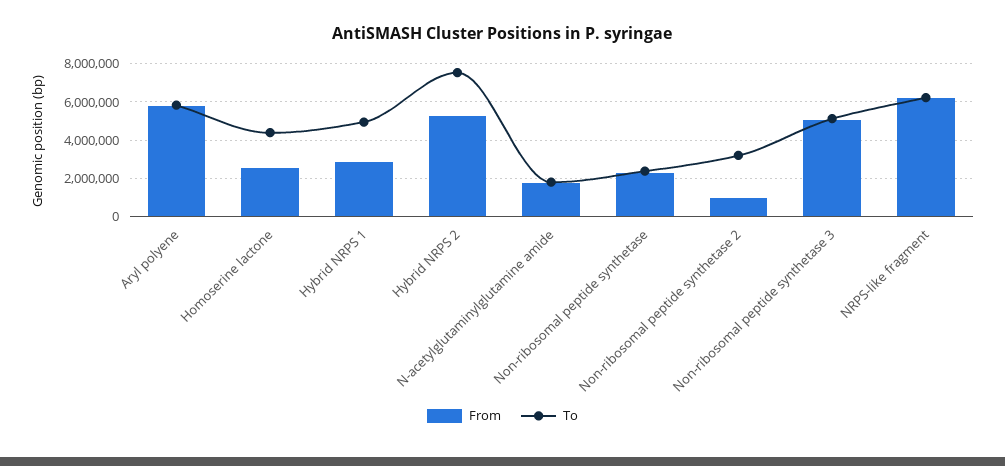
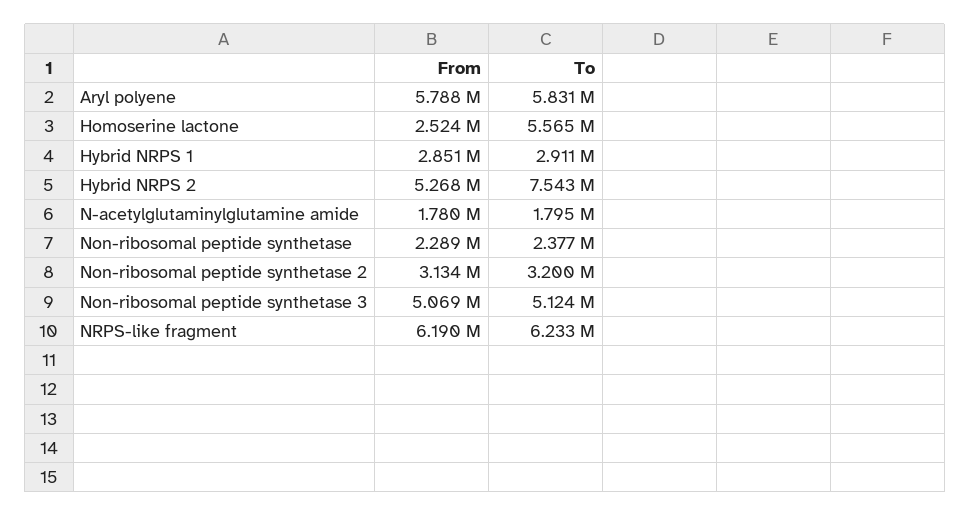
To, Homoserine lactone: 4500000 -> 5565000
To, Hybrid NRPS 1: 5000000 -> 2911000
From, Non-ribosomal peptide synthetase 2: 1000000 -> 3134000

